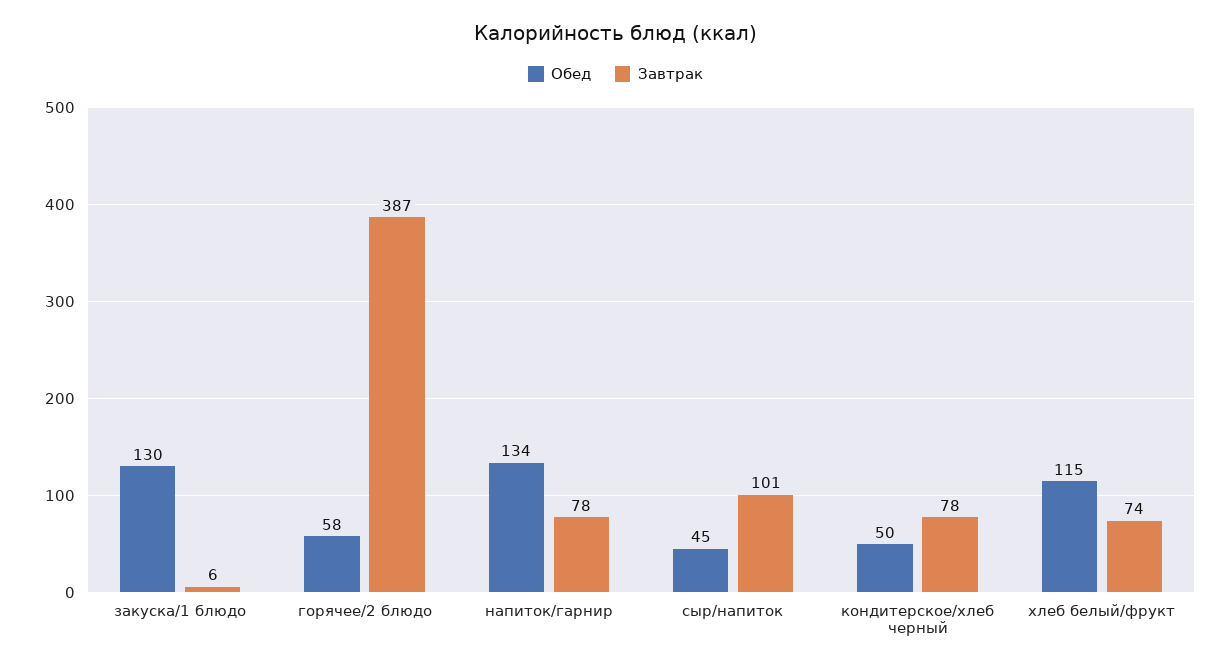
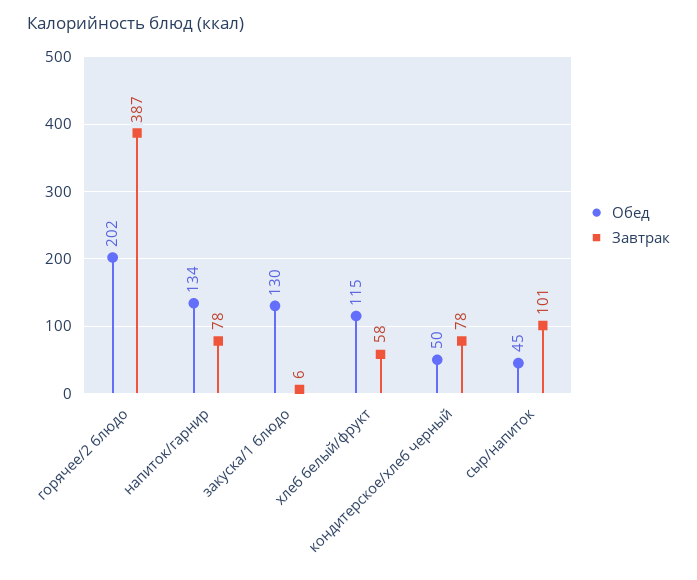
Обед, горячее/2 блюдо: 58 -> 202
Завтрак, хлеб белый/фрукт: 74 -> 58

